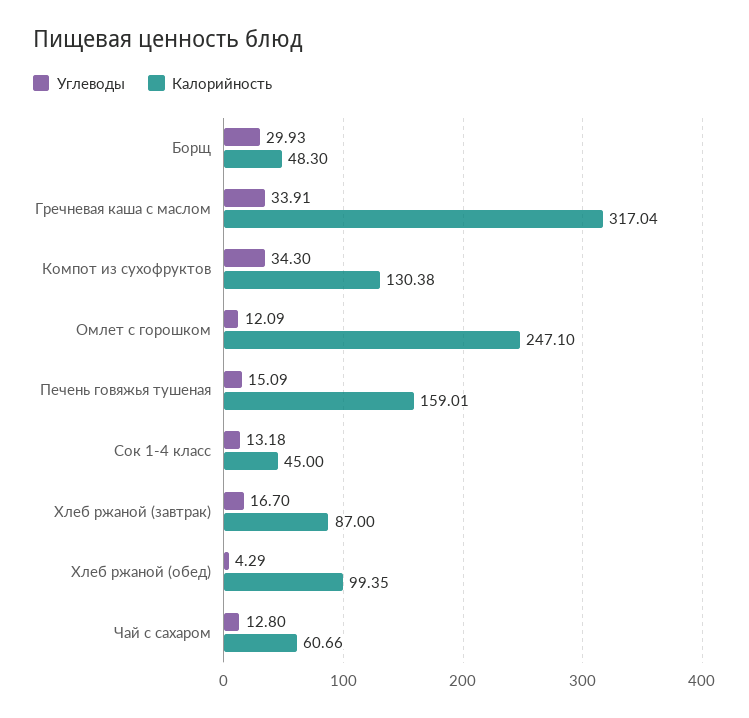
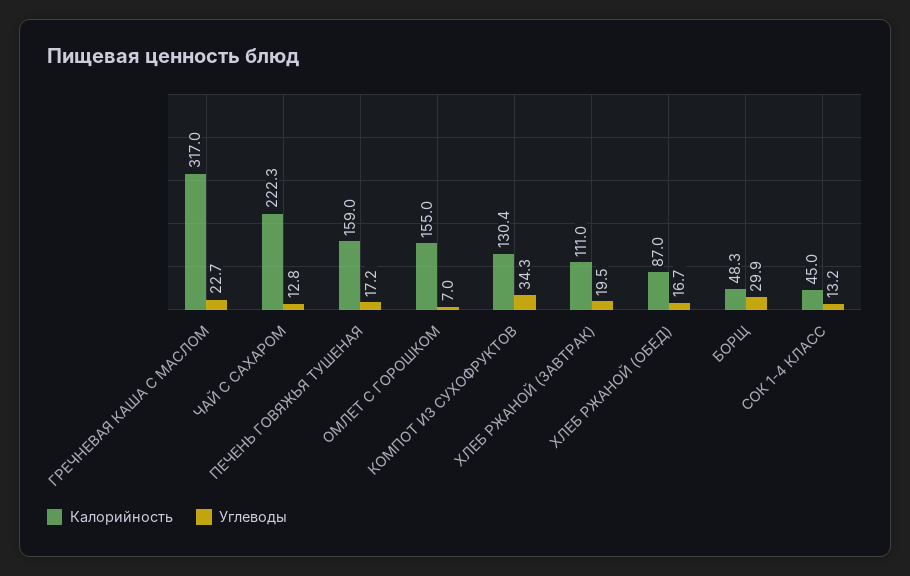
Углеводы, Гречневая каша с маслом: 33.91 -> 22.7
Углеводы, Омлет с горошком: 12.09 -> 7
Калорийность, Омлет с горошком: 247.1 -> 155
Углеводы, Печень говяжья тушеная: 15.09 -> 17.2
Углеводы, Хлеб ржаной (завтрак): 16.7 -> 19.5
Калорийность, Хлеб ржаной (завтрак): 87 -> 111
Углеводы, Хлеб ржаной (обед): 4.29 -> 16.7
Калорийность, Хлеб ржаной (обед): 99.35 -> 87
Калорийность, Чай с сахаром: 60.66 -> 222.3

